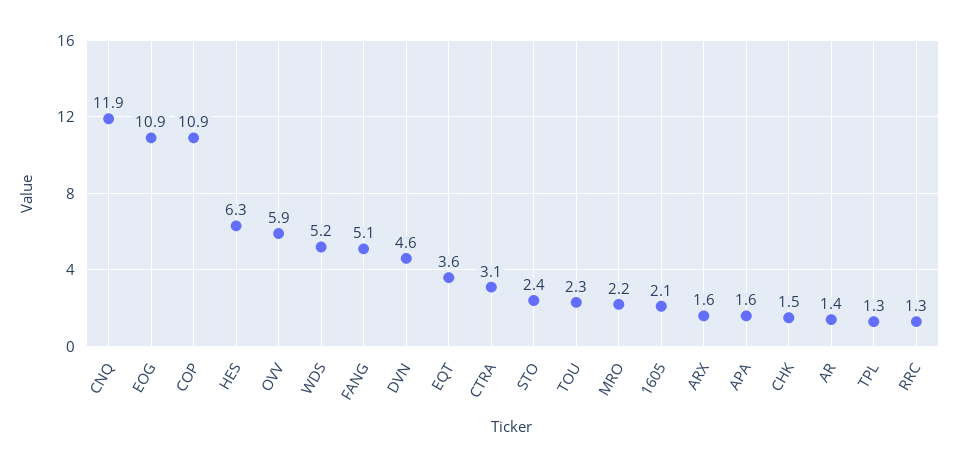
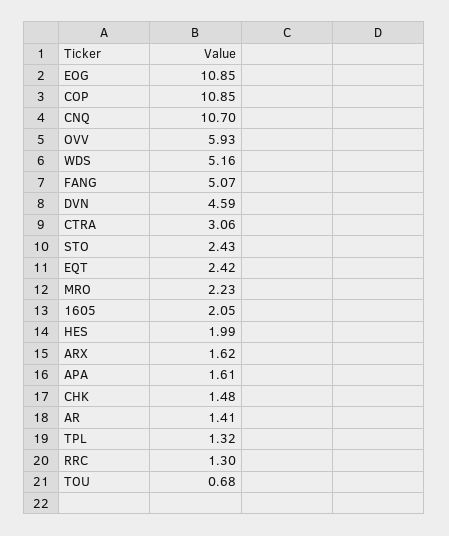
CNQ: 11.9 -> 10.7
HES: 6.3 -> 1.99
EQT: 3.6 -> 2.42
TOU: 2.3 -> 0.68

